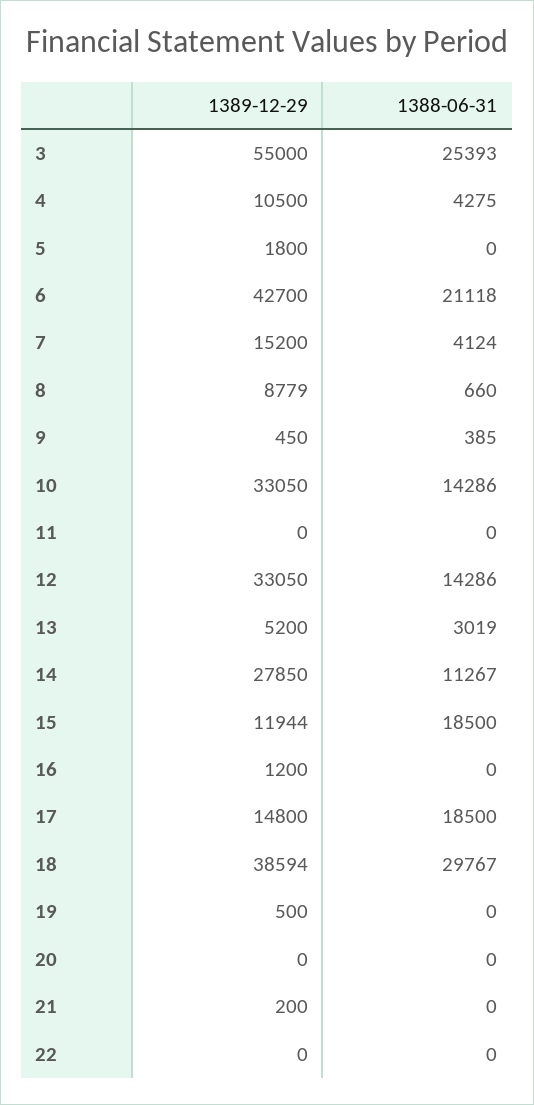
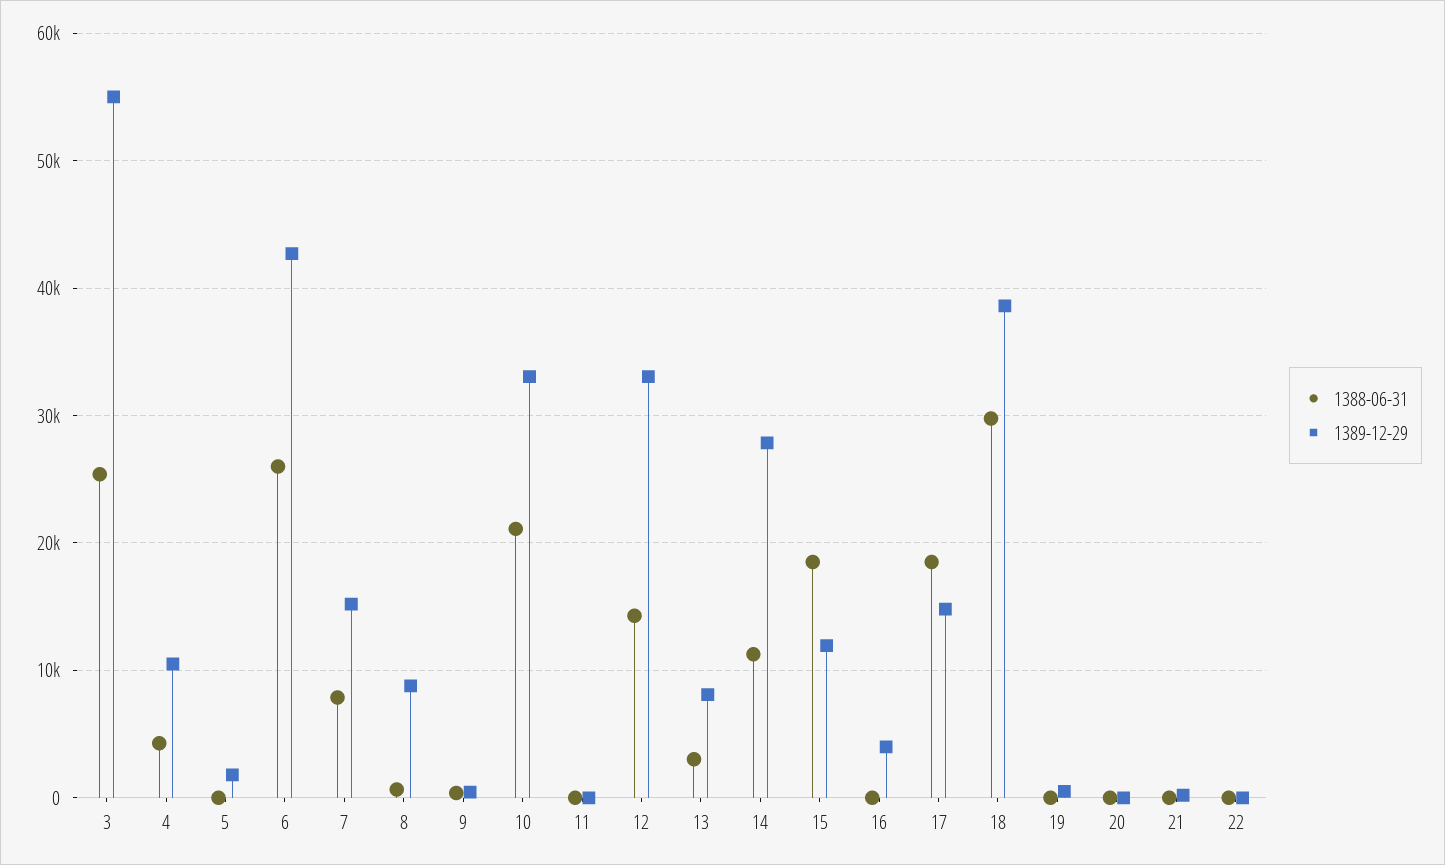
1388-06-31, 6: 21118 -> 26000
1388-06-31, 7: 4124 -> 8000
1388-06-31, 10: 14286 -> 21000
1389-12-29, 13: 5200 -> 8000
1389-12-29, 16: 1200 -> 4000

